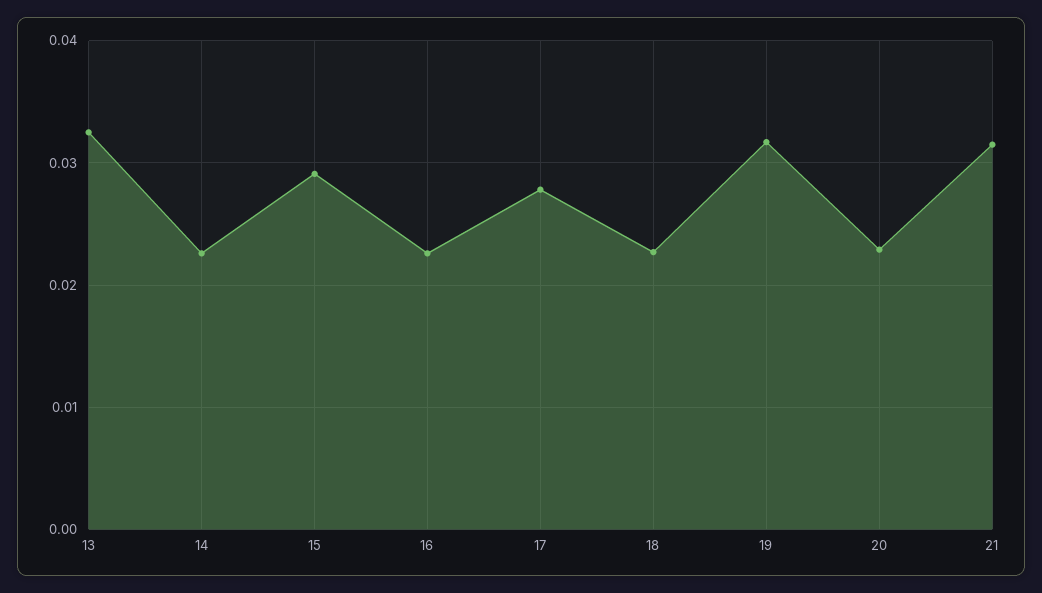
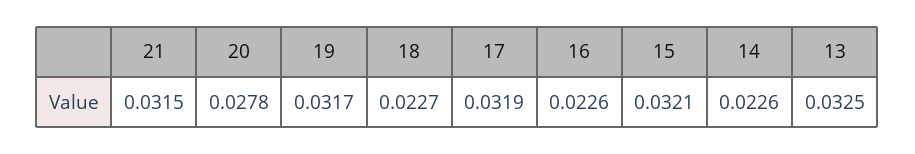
15: 0.029 -> 0.0321
17: 0.028 -> 0.0319
20: 0.023 -> 0.0278

